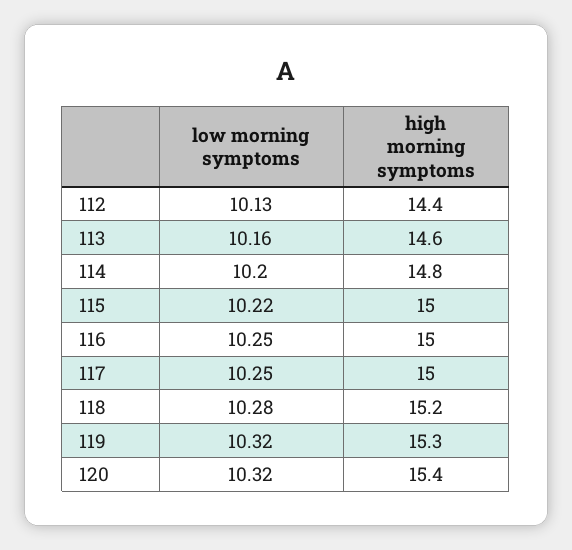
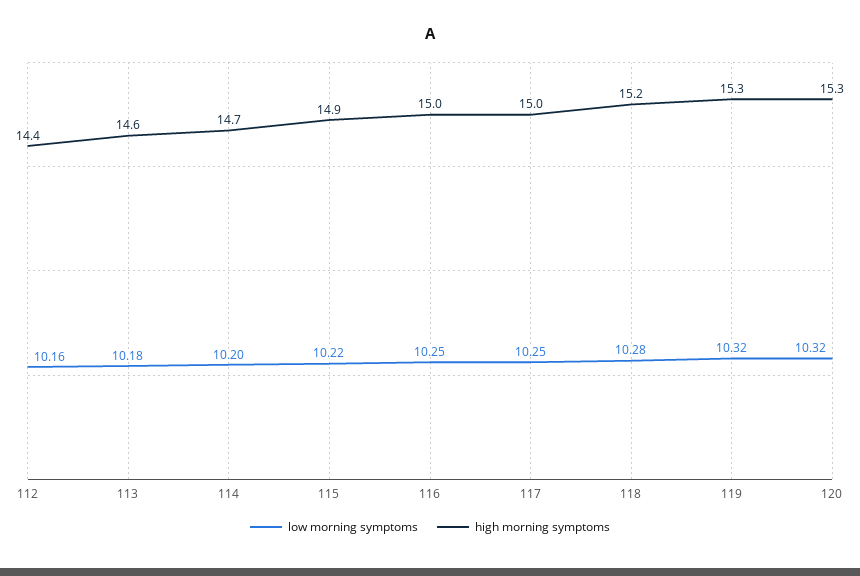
low morning symptoms, 112: 10.13 -> 10.16
low morning symptoms, 113: 10.16 -> 10.18
high morning symptoms, 114: 14.8 -> 14.7
high morning symptoms, 115: 15 -> 14.9
high morning symptoms, 120: 15.4 -> 15.3

